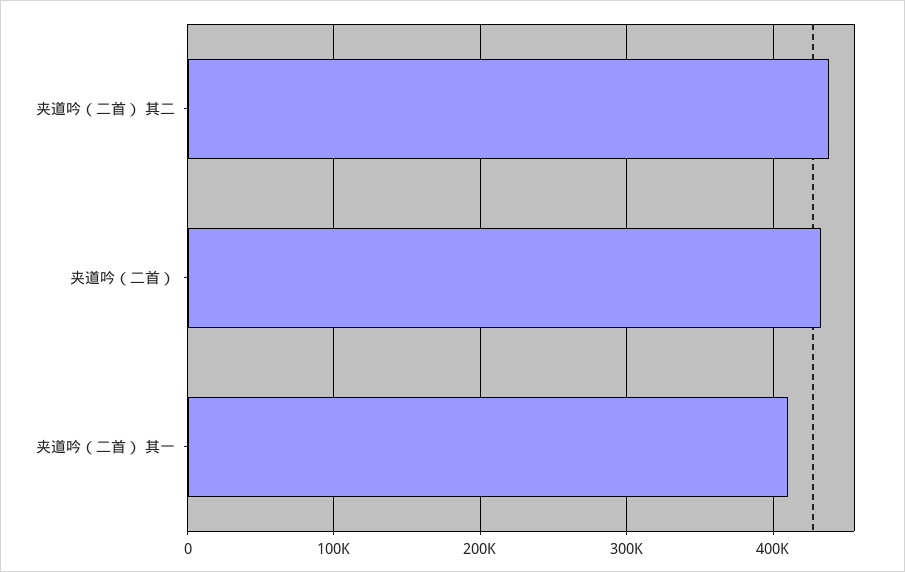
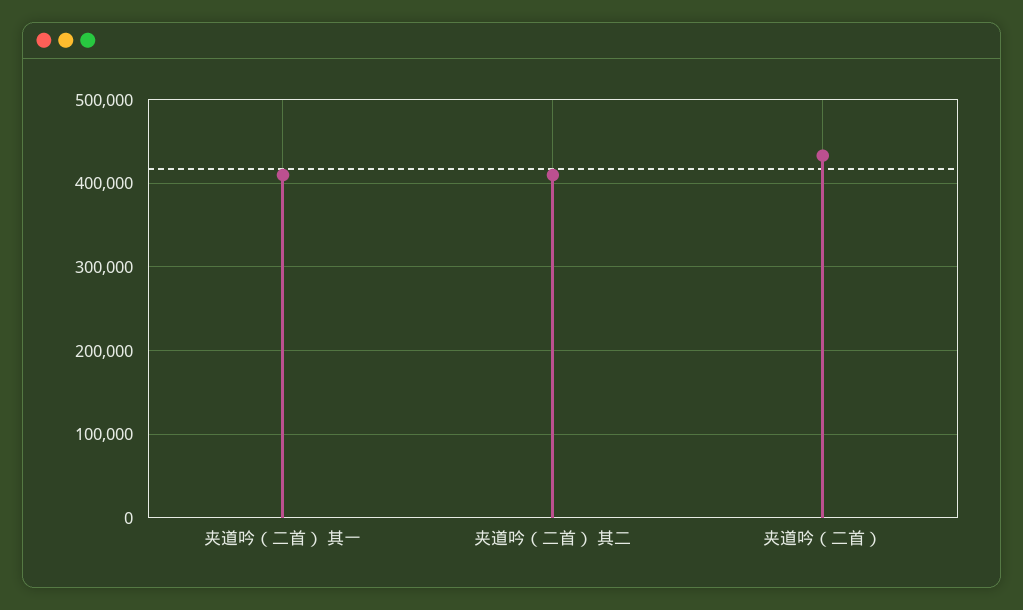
夹道吟（二首） 其二: 440000 -> 410000

